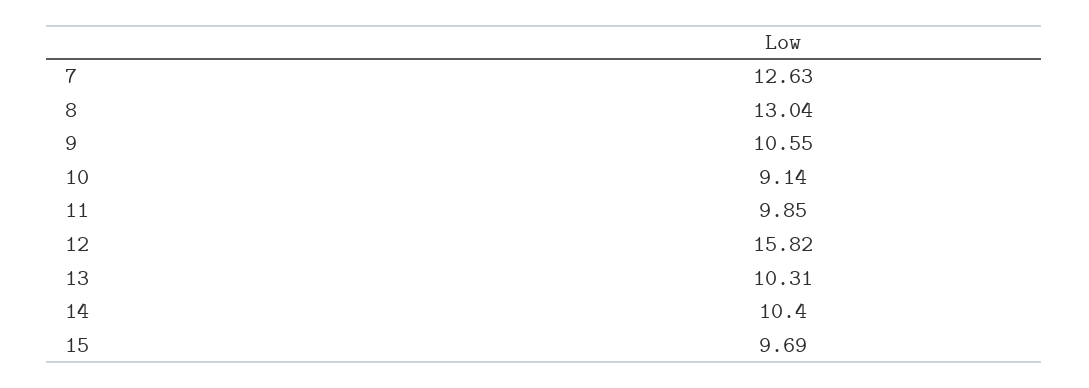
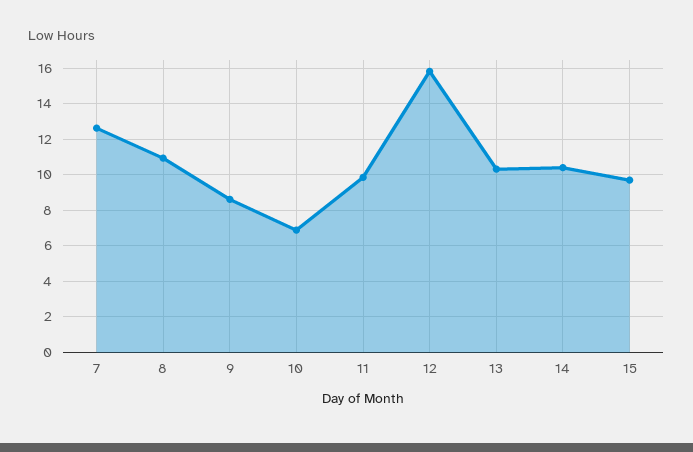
8: 13.04 -> 11
9: 10.55 -> 8.5
10: 9.14 -> 7

